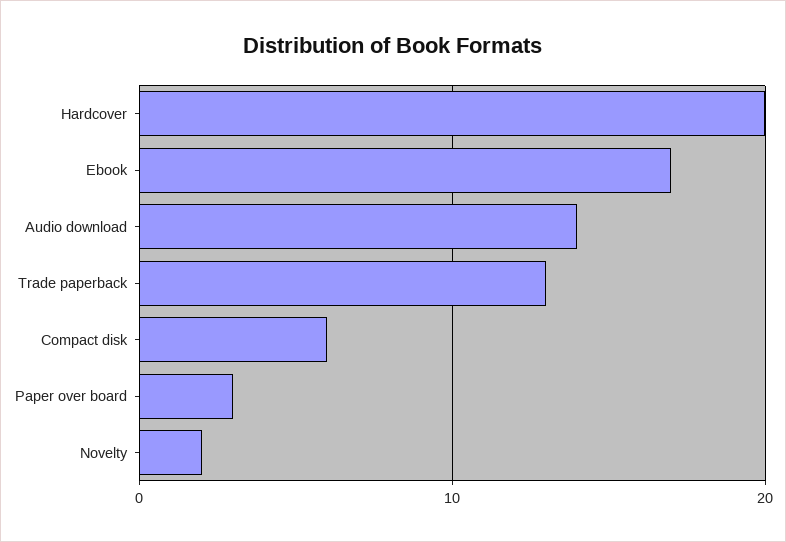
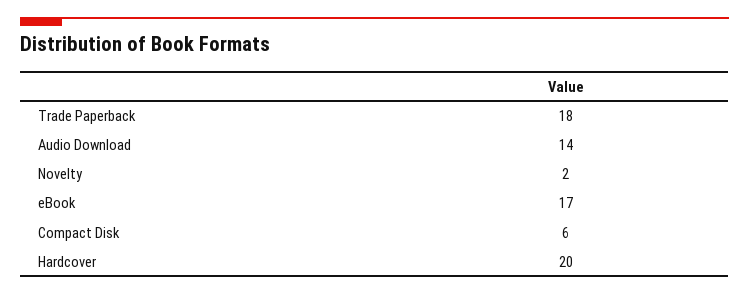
Trade paperback: 13 -> 18
Paper over board: 3 -> none

